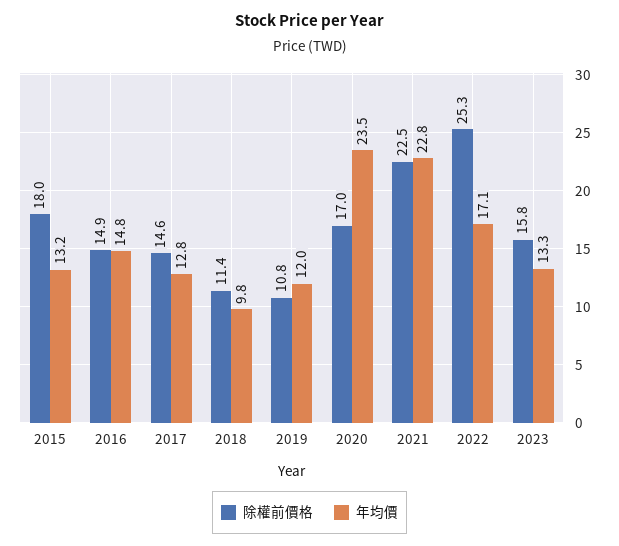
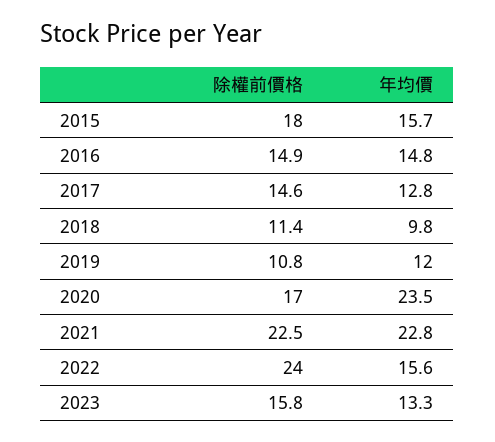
年均價, 2015: 13.2 -> 15.7
除權前價格, 2022: 25.3 -> 24
年均價, 2022: 17.1 -> 15.6

